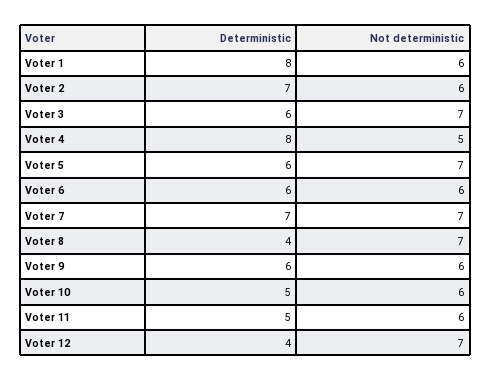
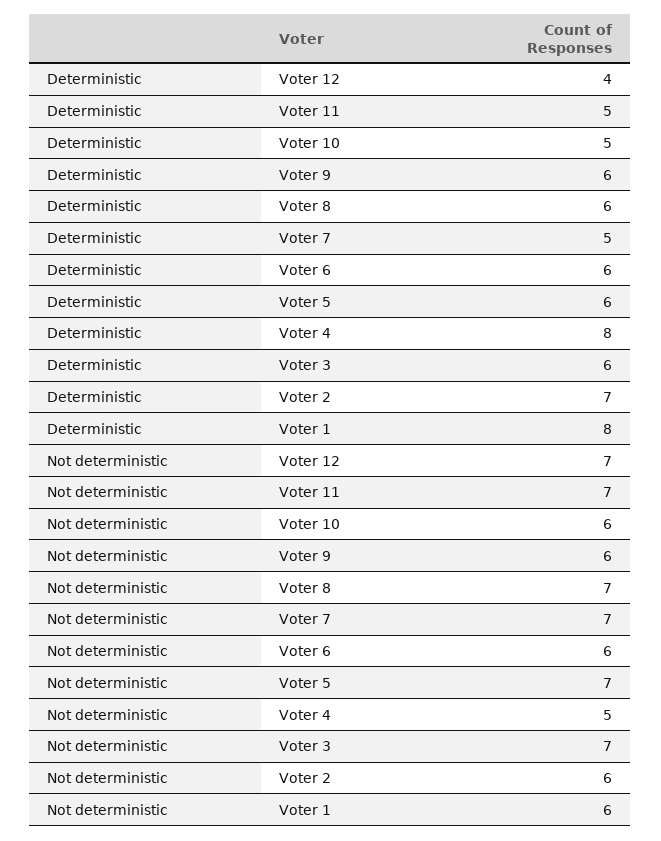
Deterministic, Voter 7: 7 -> 5
Deterministic, Voter 8: 4 -> 6
Not deterministic, Voter 11: 6 -> 7

